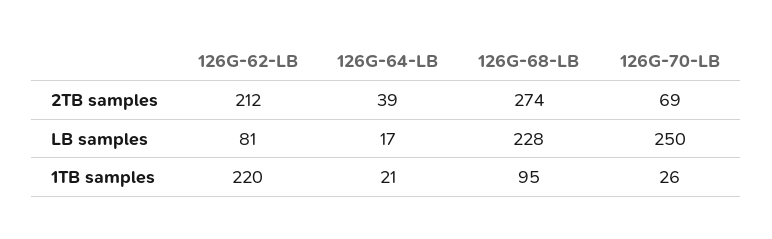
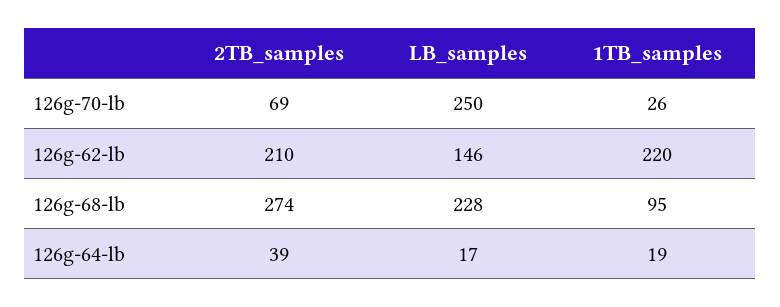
126G-62-LB, 2TB samples: 212 -> 210
126G-62-LB, LB samples: 81 -> 146
126G-64-LB, 1TB samples: 21 -> 19

